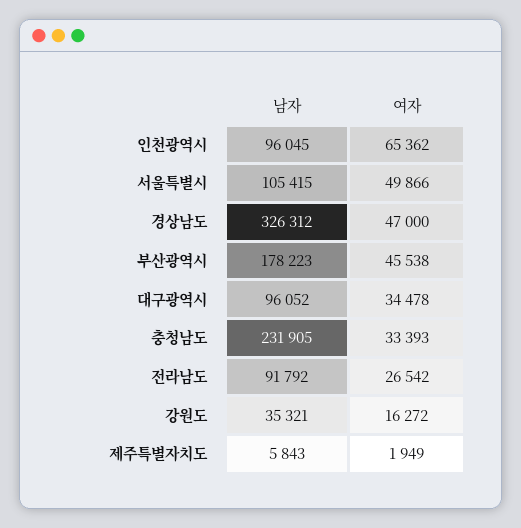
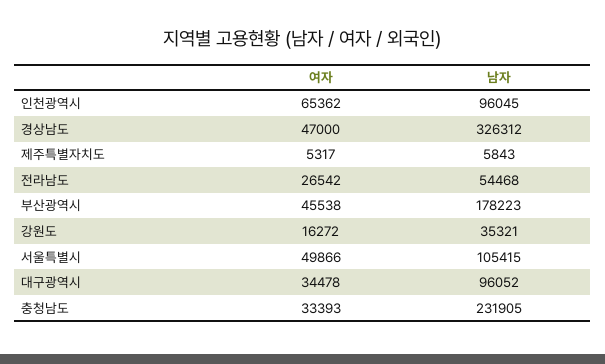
남자, 전라남도: 91792 -> 54468
여자, 제주특별자치도: 1949 -> 5317

